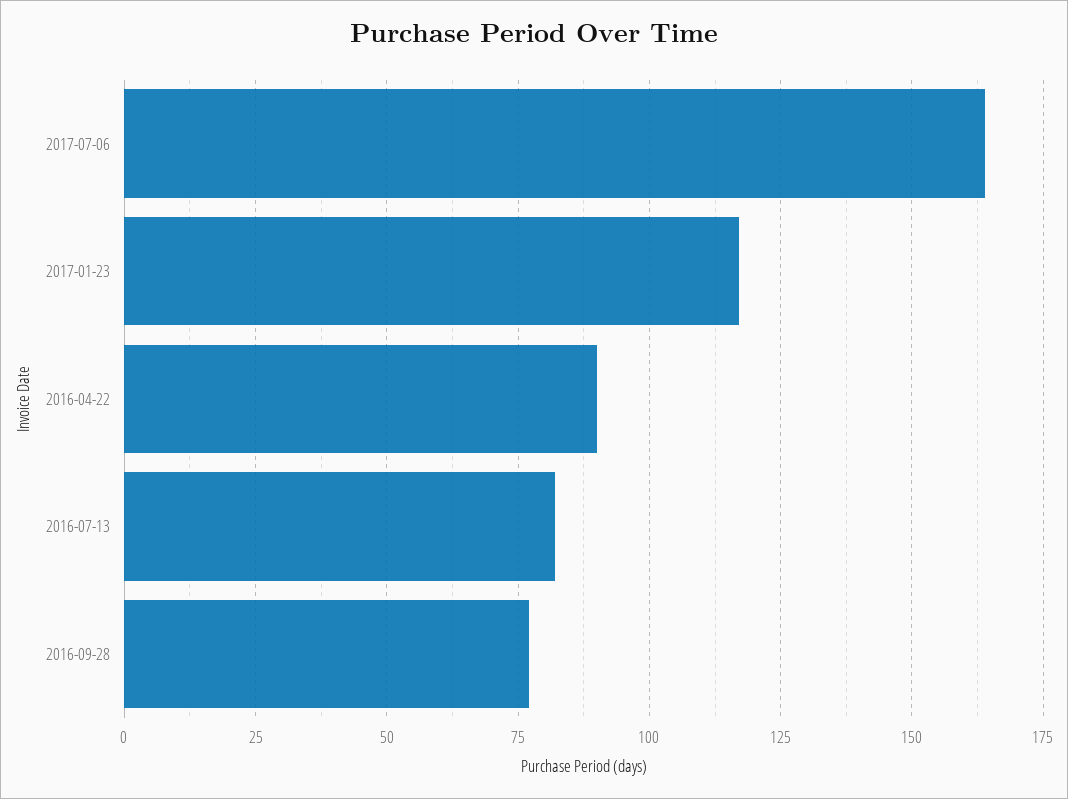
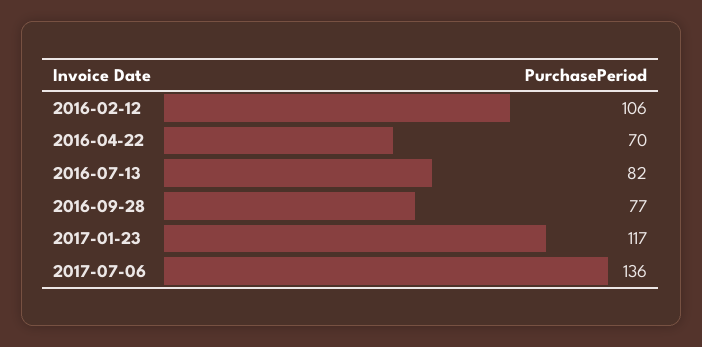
2017-07-06: 165 -> 136
2016-04-22: 90 -> 70
2016-02-12: none -> 106

